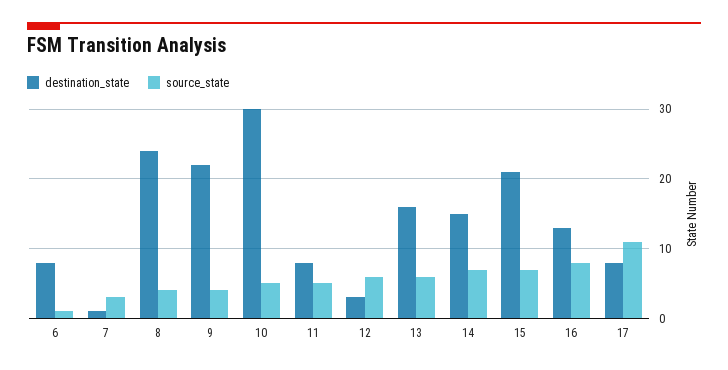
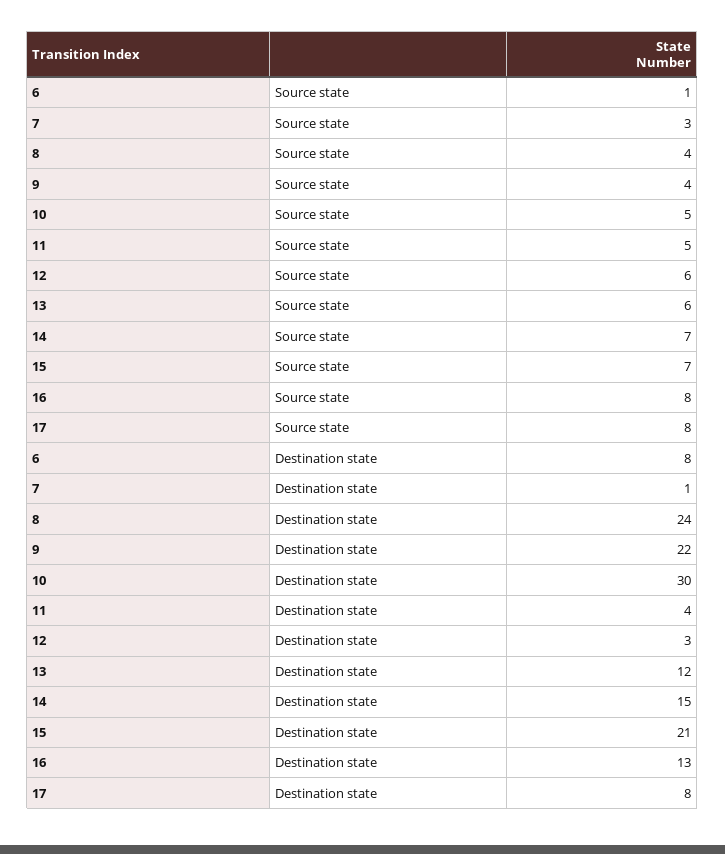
destination_state, 11: 8 -> 4
destination_state, 13: 16 -> 12
source_state, 17: 11 -> 8

